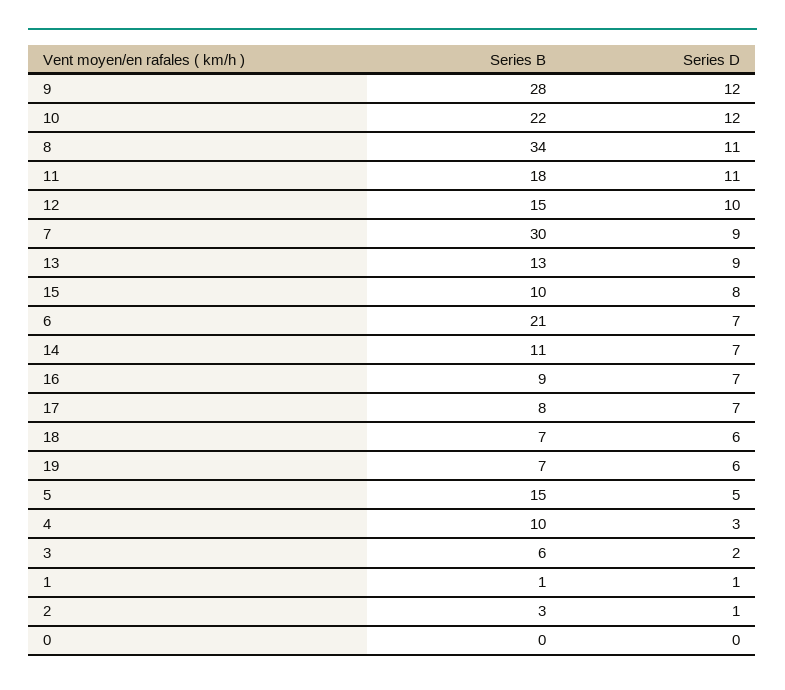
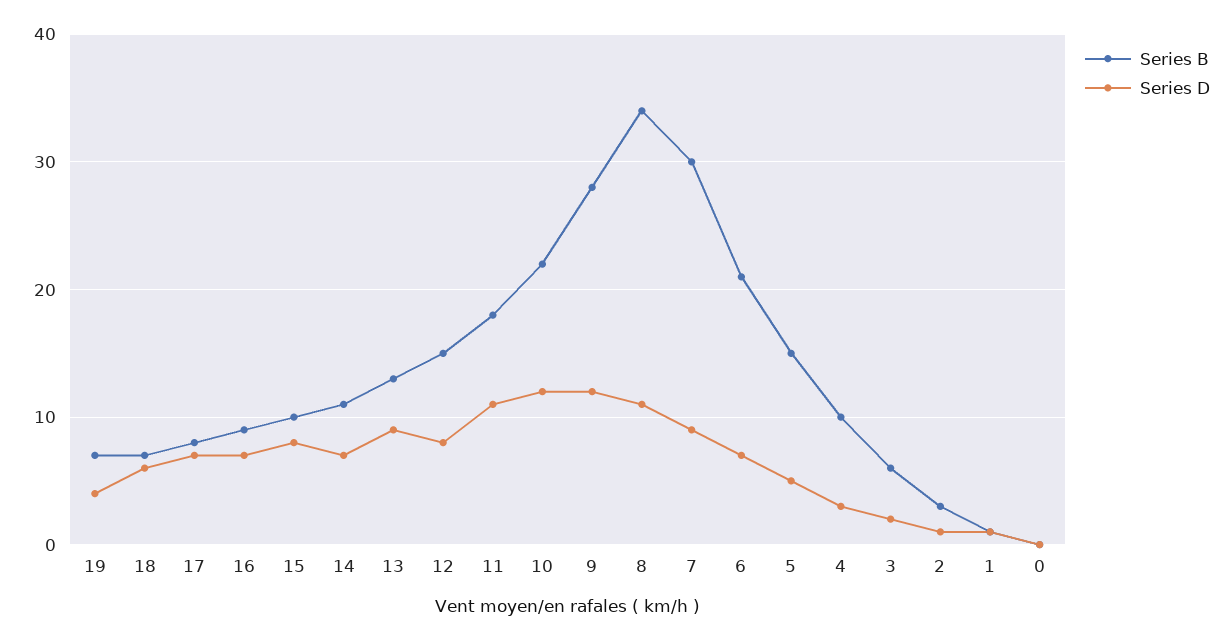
Series D, 12: 10 -> 8
Series D, 19: 6 -> 4

